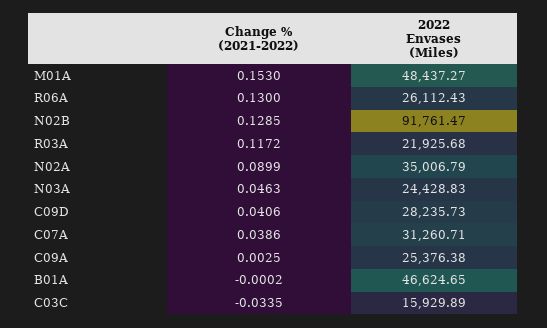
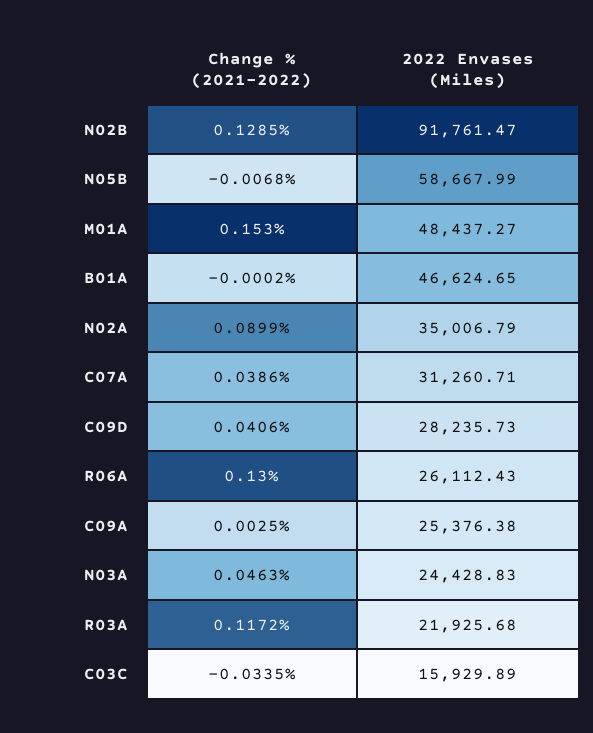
Change % (2021-2022), N05B: none -> -0.0068
2022 Envases (Miles), N05B: none -> 58667.99

